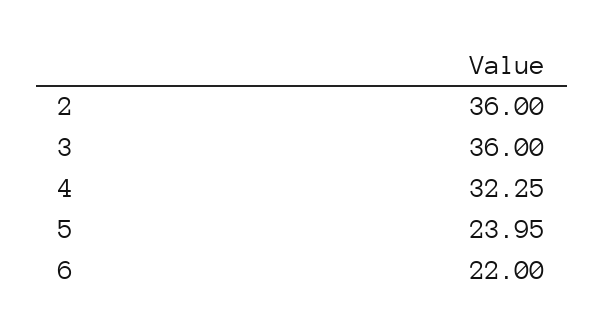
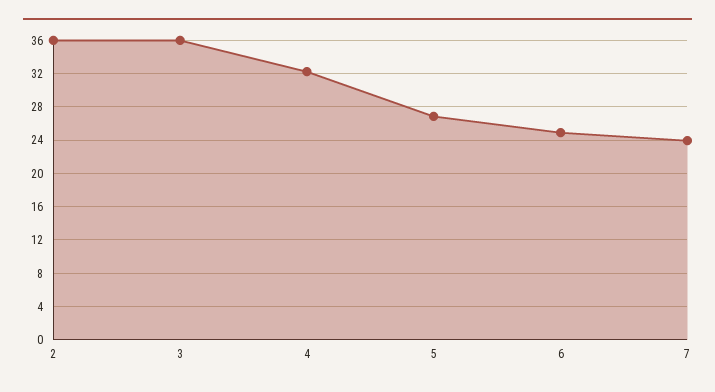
5: 23.95 -> 27
6: 22 -> 25
7: none -> 24

